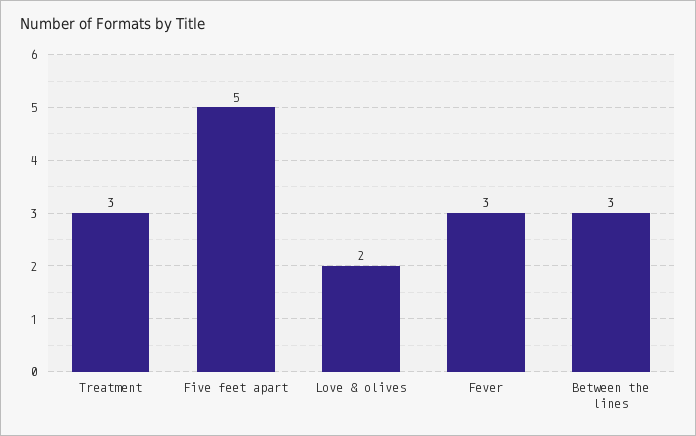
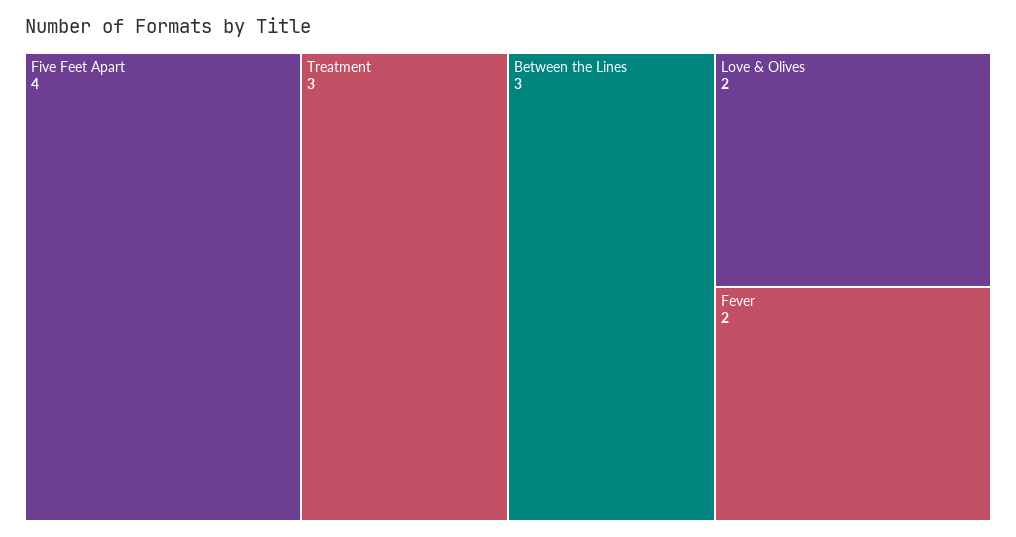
Five feet apart: 5 -> 4
Fever: 3 -> 2

